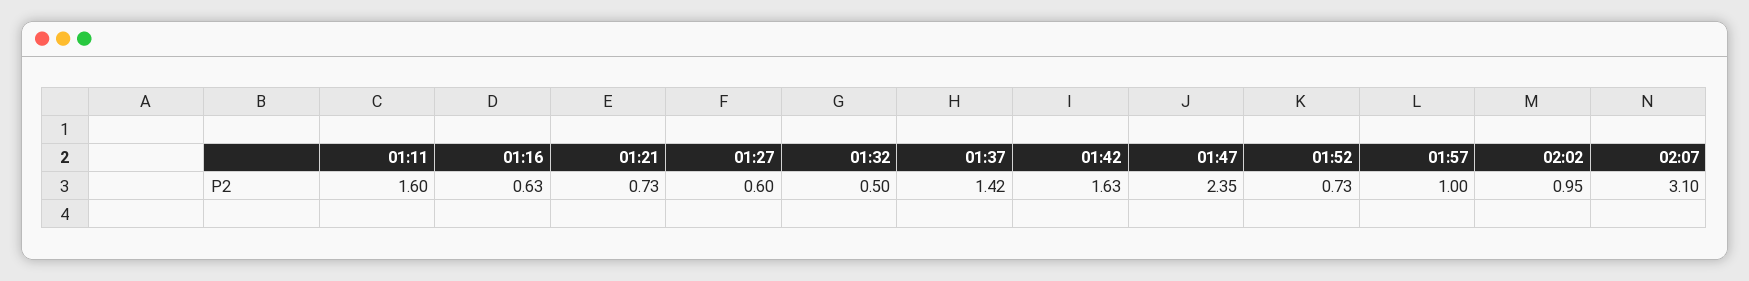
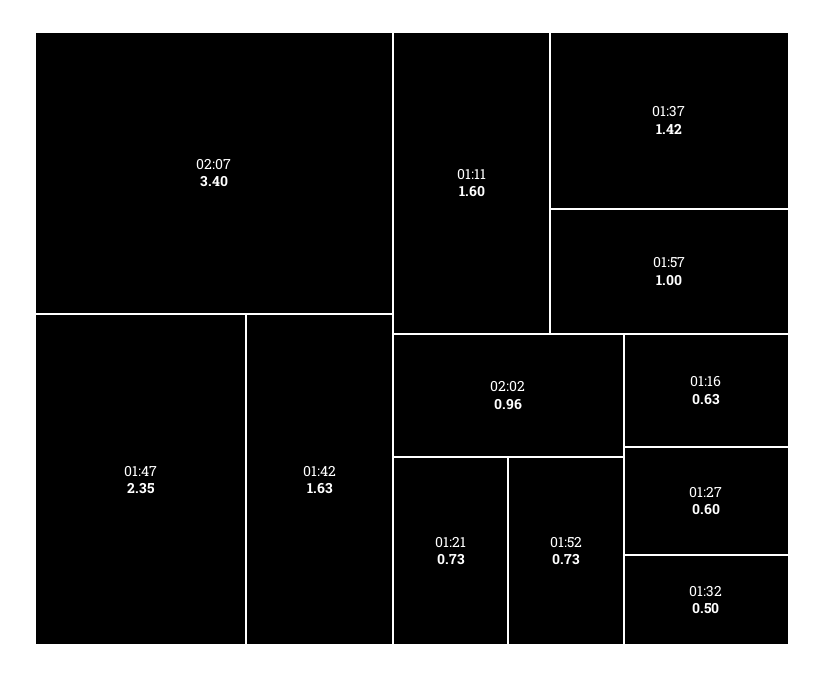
02:02: 0.95 -> 0.96
02:07: 3.1 -> 3.4

